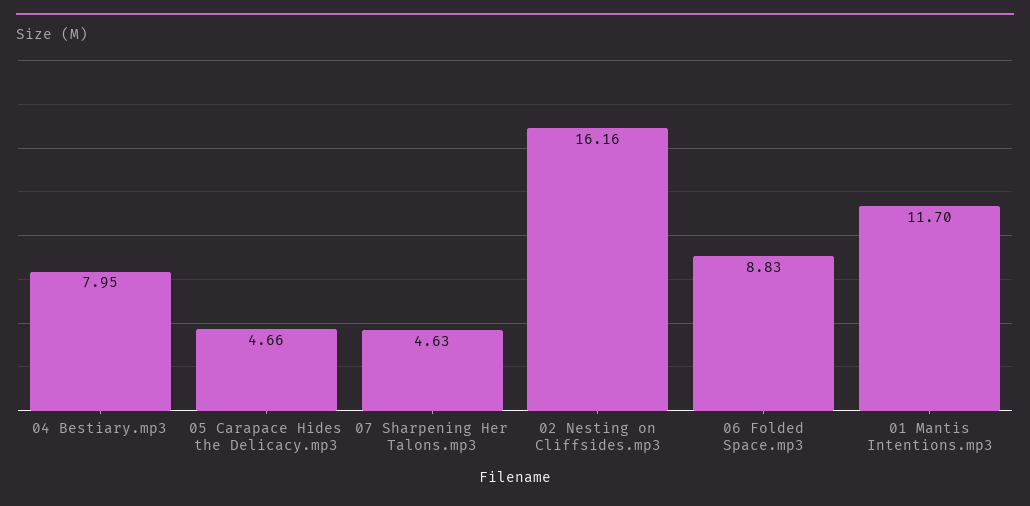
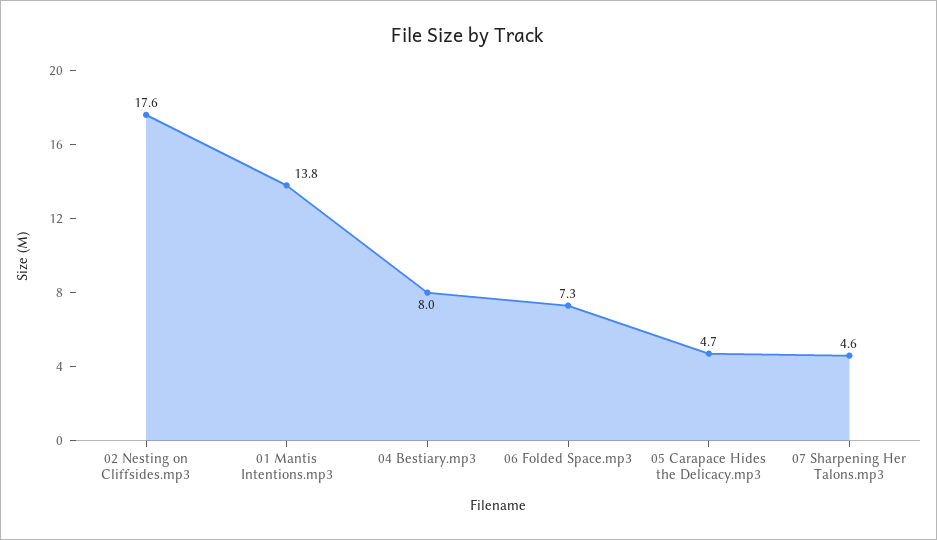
02 Nesting on Cliffsides.mp3: 16.16 -> 17.6
06 Folded Space.mp3: 8.83 -> 7.3
01 Mantis Intentions.mp3: 11.7 -> 13.8

